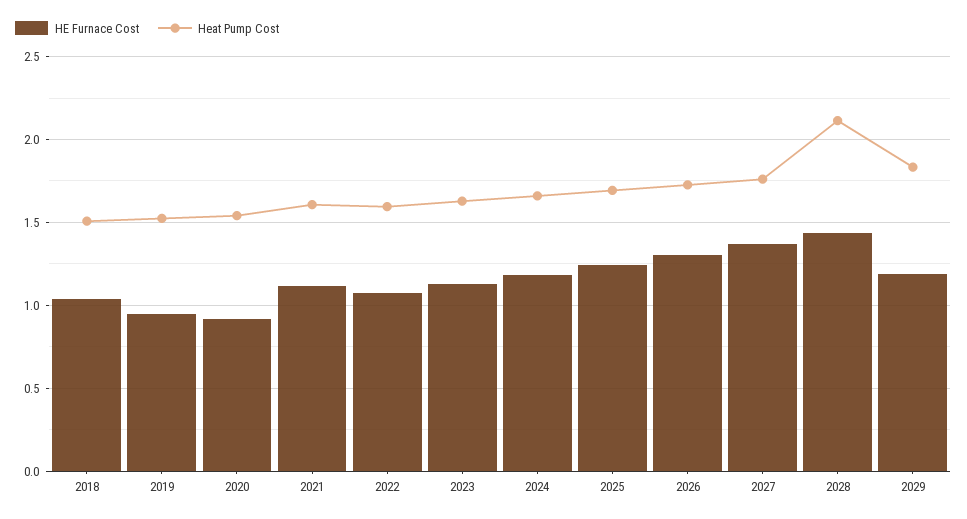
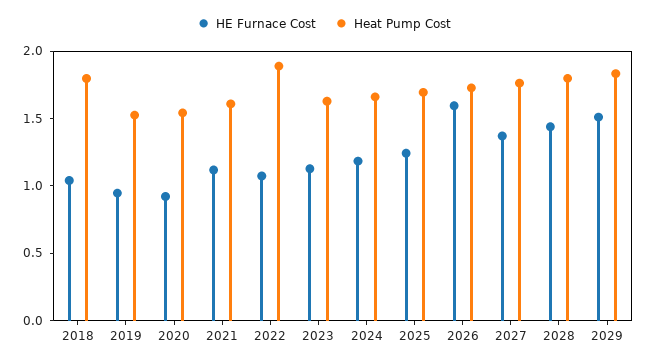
Heat Pump Cost, 2018: 1.5 -> 1.8
Heat Pump Cost, 2022: 1.6 -> 1.9
HE Furnace Cost, 2026: 1.3 -> 1.6
Heat Pump Cost, 2028: 2.1 -> 1.8
HE Furnace Cost, 2029: 1.2 -> 1.5

